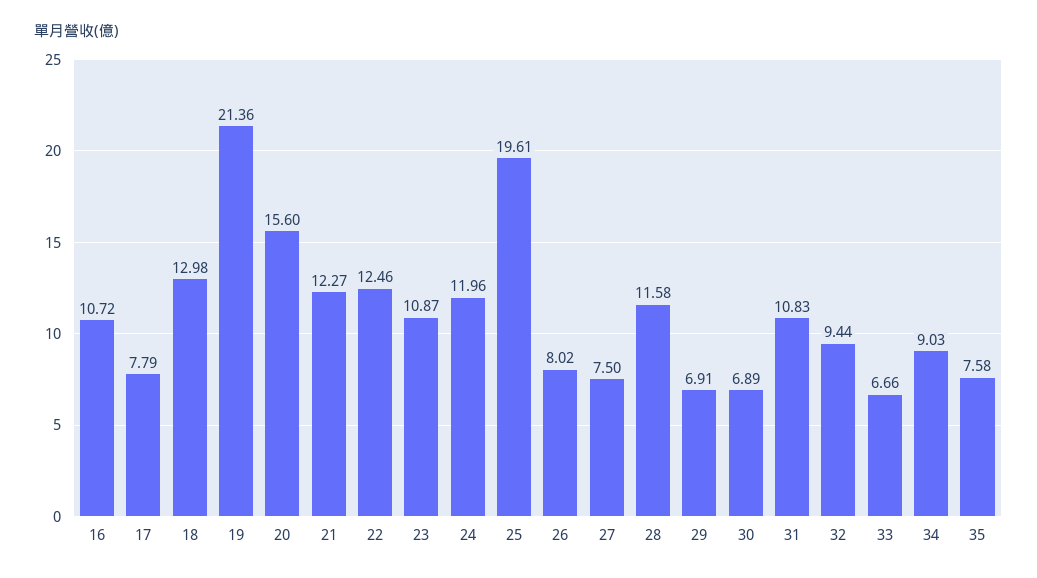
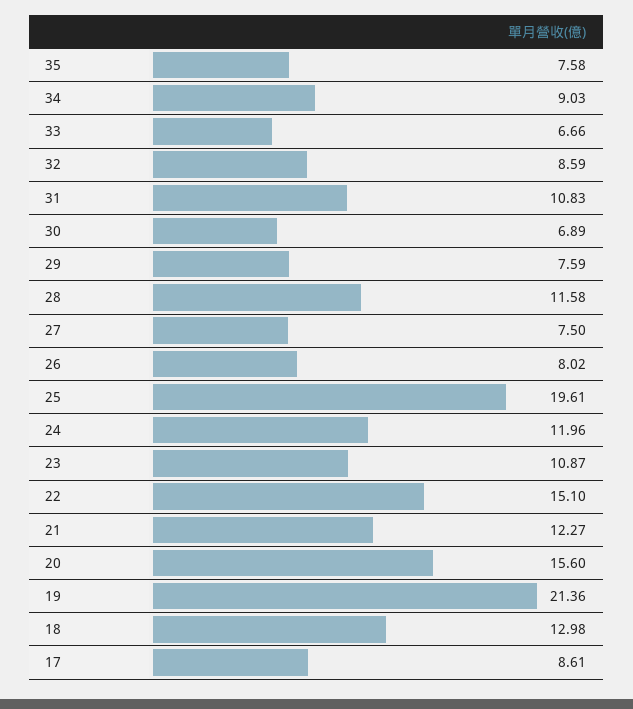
16: 10.72 -> none
17: 7.79 -> 8.61
22: 12.46 -> 15.1
29: 6.91 -> 7.59
32: 9.44 -> 8.59

